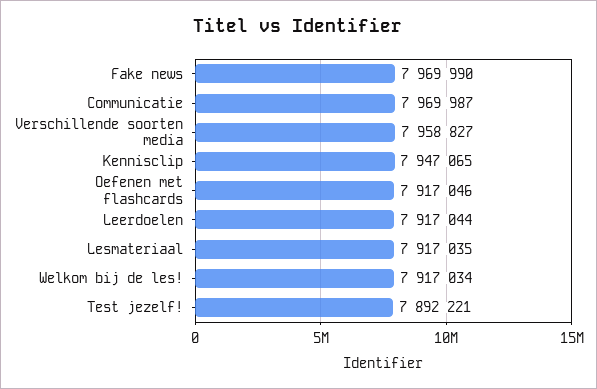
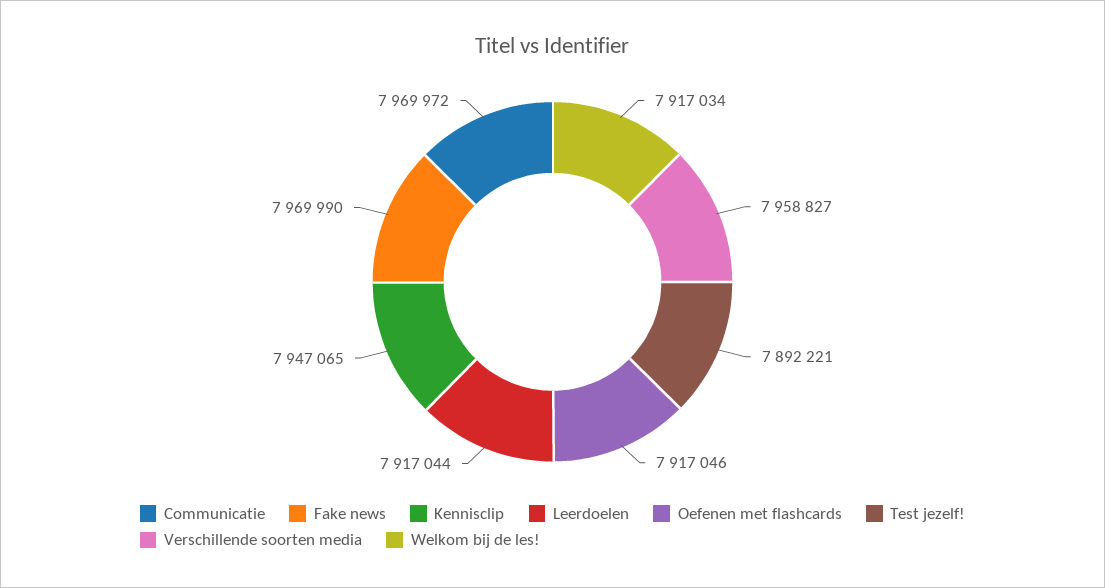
Communicatie: 7969987 -> 7969972
Lesmateriaal: 7917035 -> none

